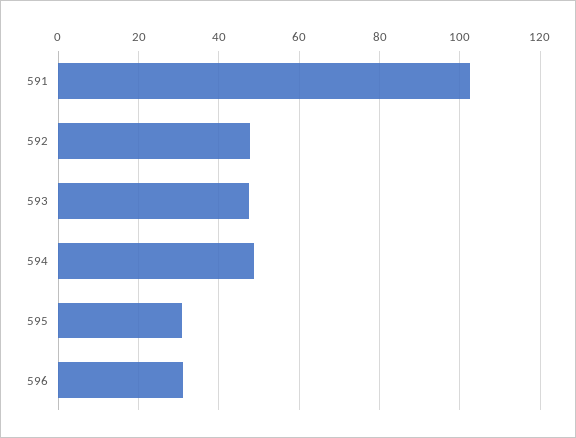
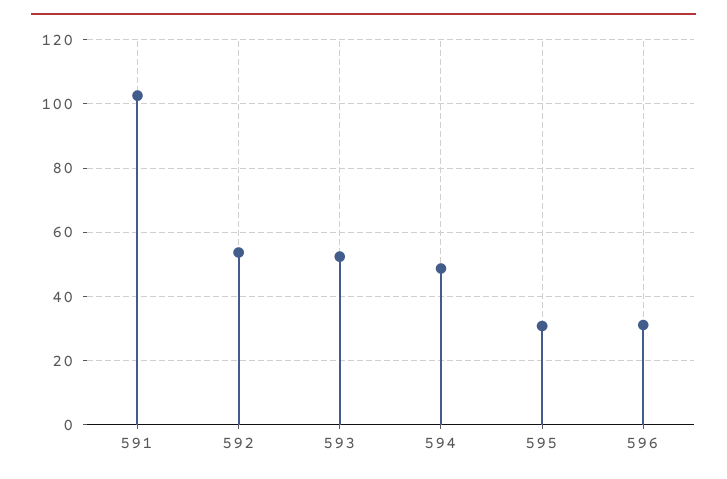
592: 48 -> 54
593: 48 -> 52

